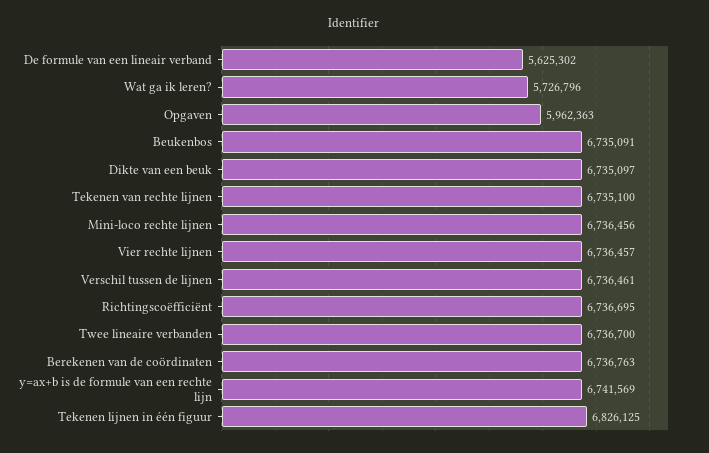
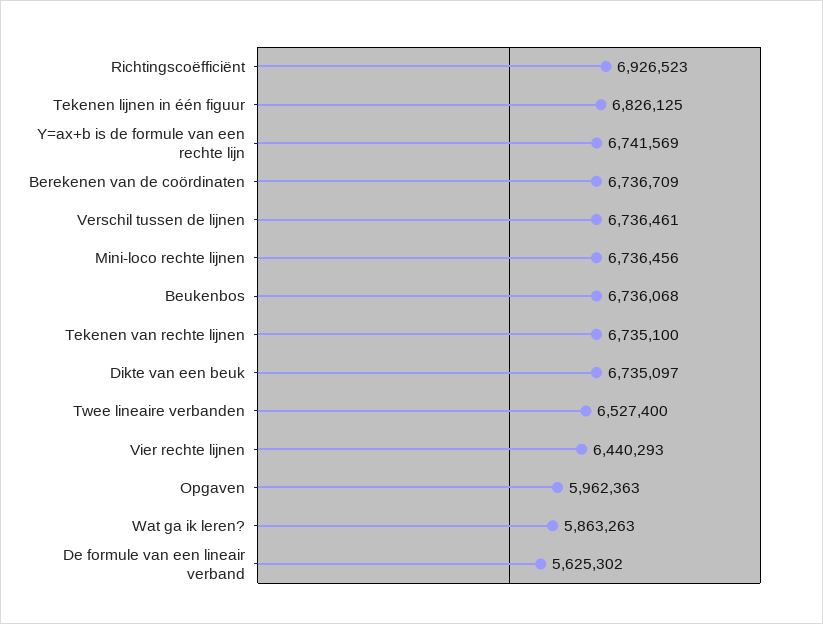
Wat ga ik leren?: 5726796 -> 5863263
Beukenbos: 6735091 -> 6736068
Vier rechte lijnen: 6736457 -> 6440293
Richtingscoëfficiënt: 6736695 -> 6926523
Twee lineaire verbanden: 6736700 -> 6527400
Berekenen van de coördinaten: 6736763 -> 6736709

